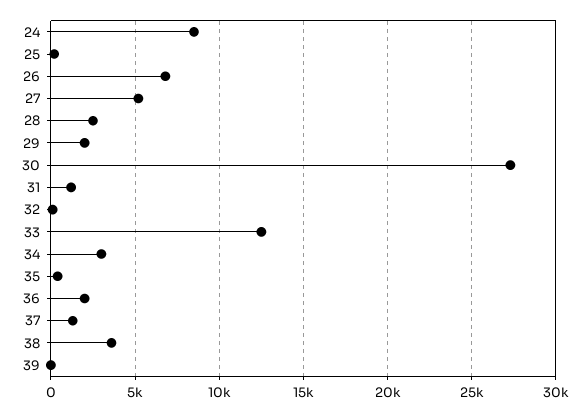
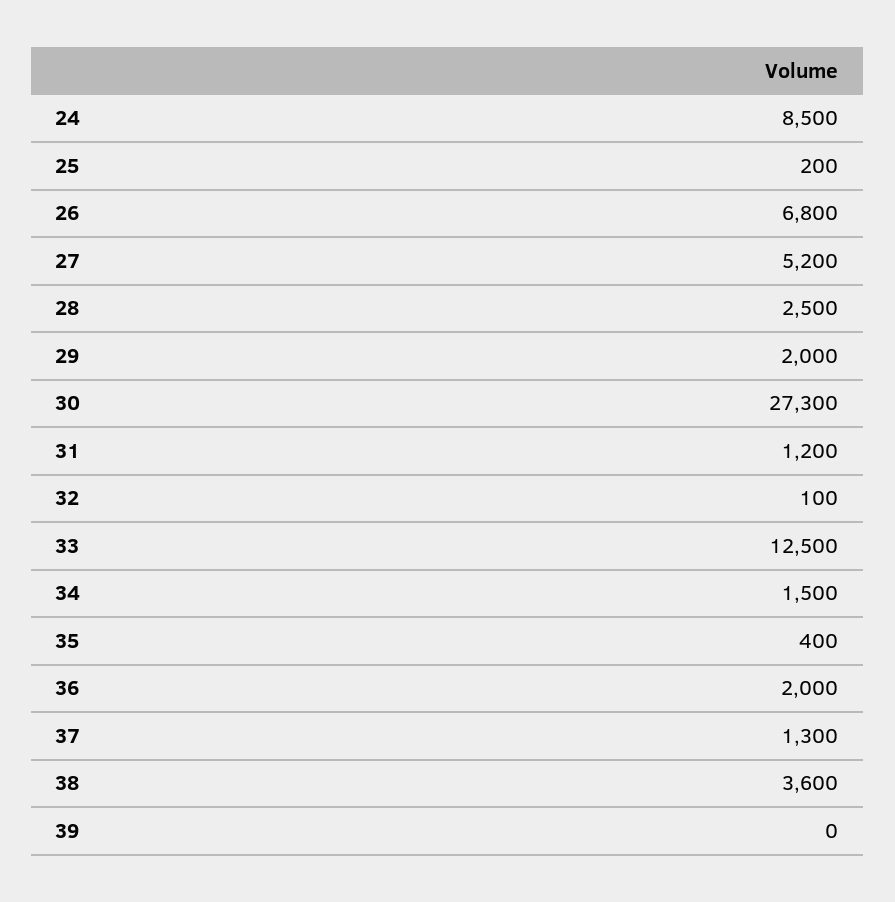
34: 3000 -> 1500

